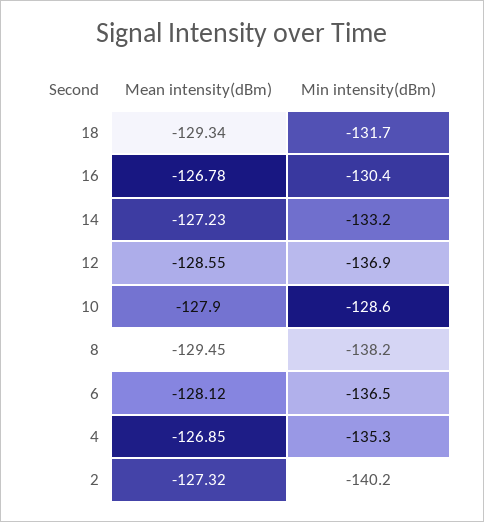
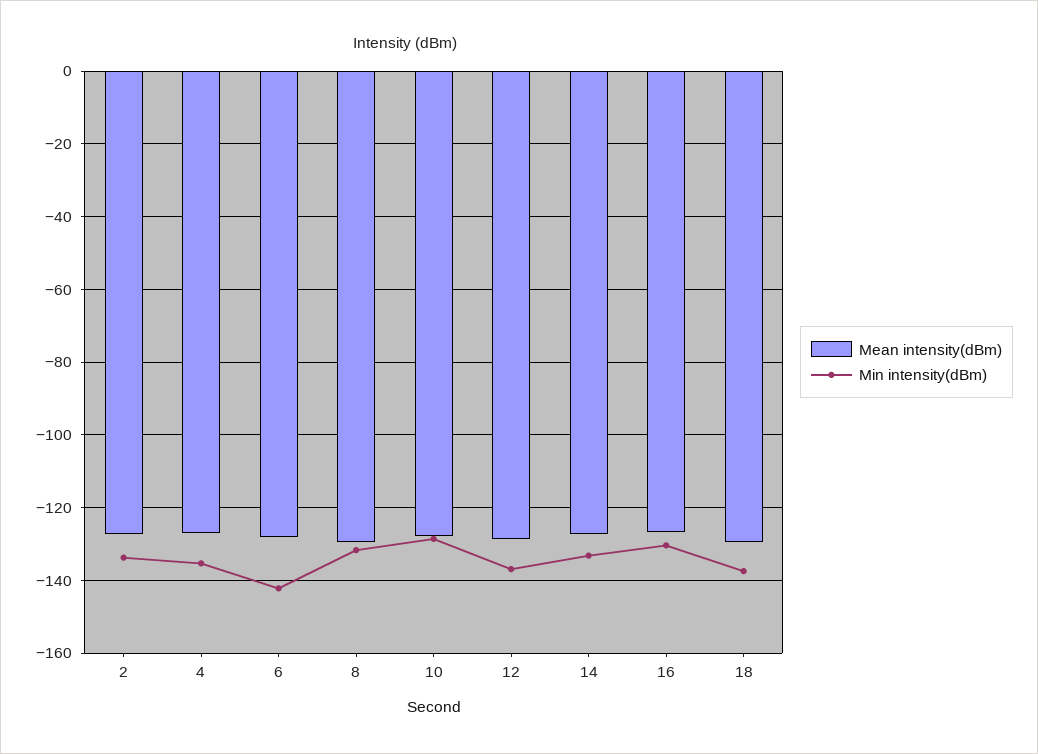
Min intensity(dBm), 18: -131.7 -> -138
Min intensity(dBm), 8: -138.2 -> -132
Min intensity(dBm), 6: -136.5 -> -142
Min intensity(dBm), 2: -140.2 -> -134

